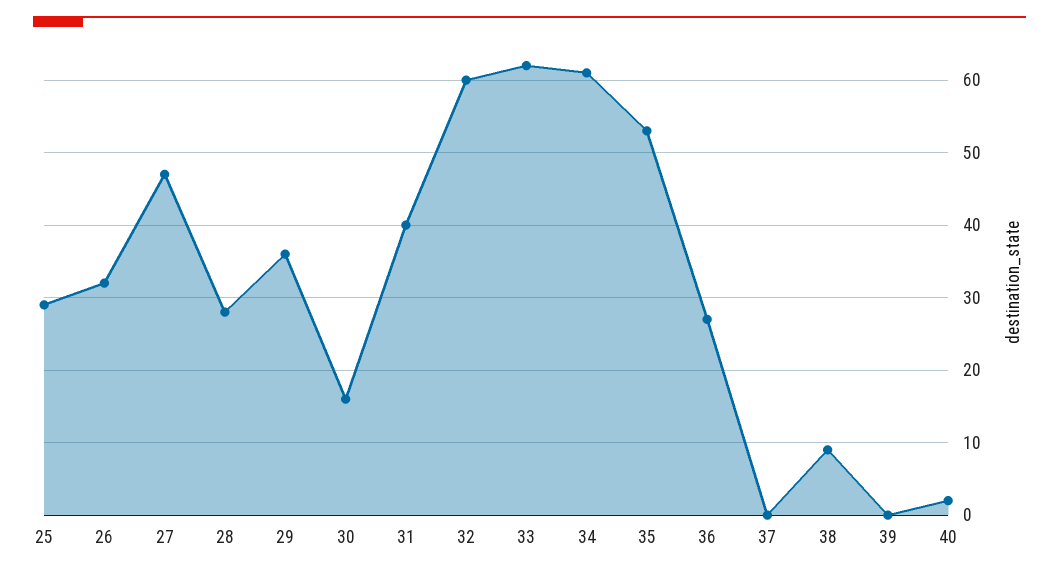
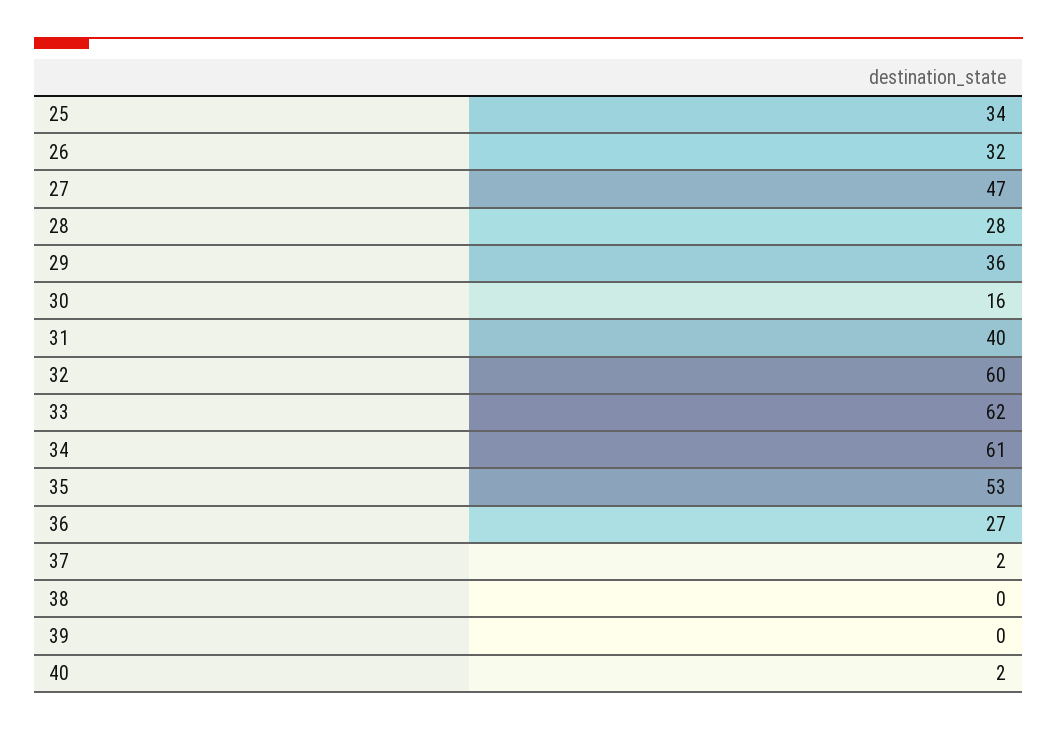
25: 29 -> 34
37: 0 -> 2
38: 9 -> 0

